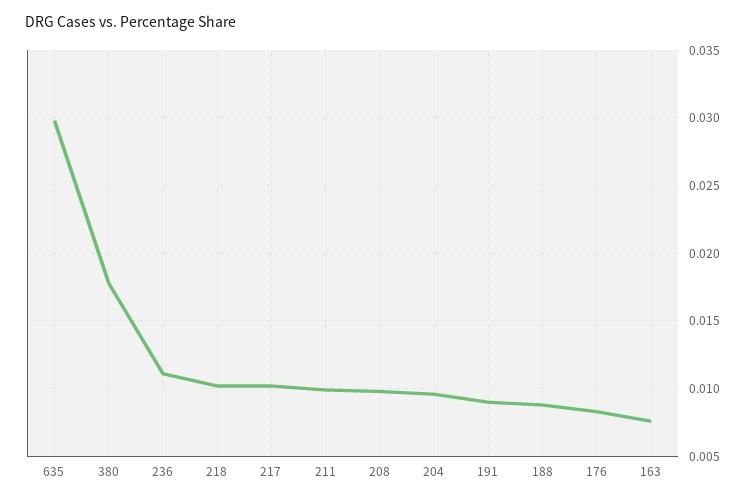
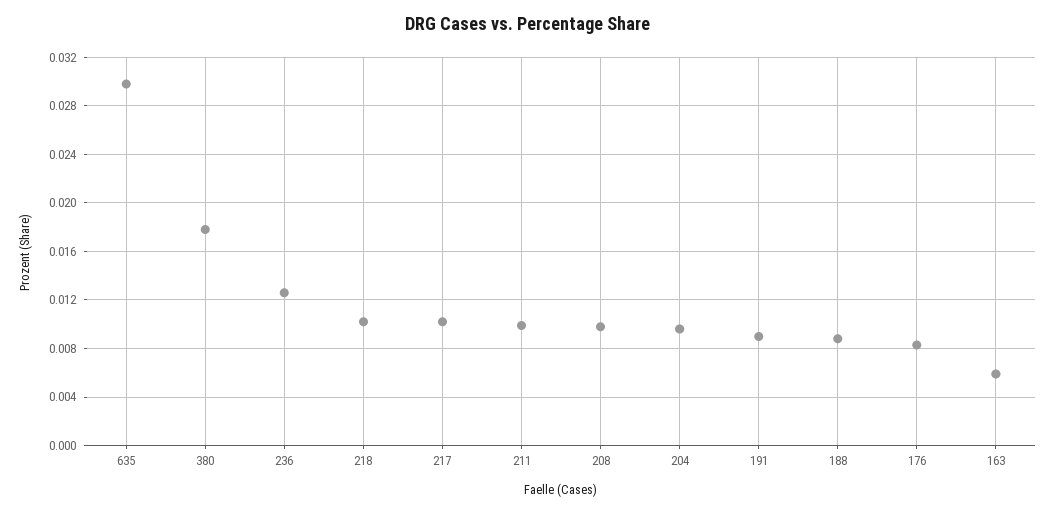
236: 0.011 -> 0.0125
163: 0.0075 -> 0.006

